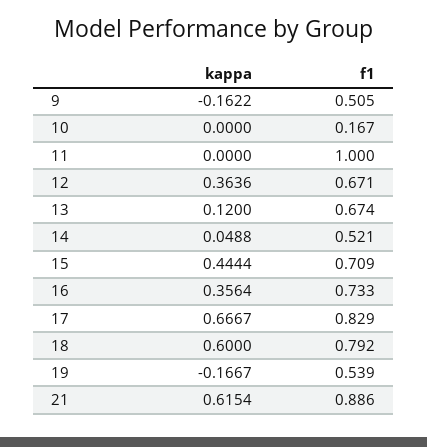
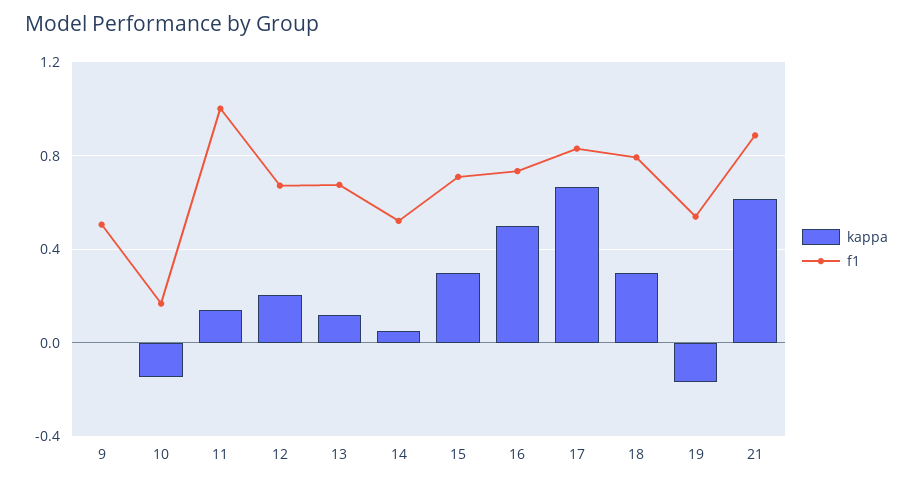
kappa, 9: -0.1622 -> 0
kappa, 10: 0 -> -0.15
kappa, 11: 0 -> 0.15
kappa, 12: 0.3636 -> 0.2
kappa, 15: 0.4444 -> 0.3
kappa, 16: 0.3564 -> 0.5
kappa, 18: 0.6 -> 0.3

